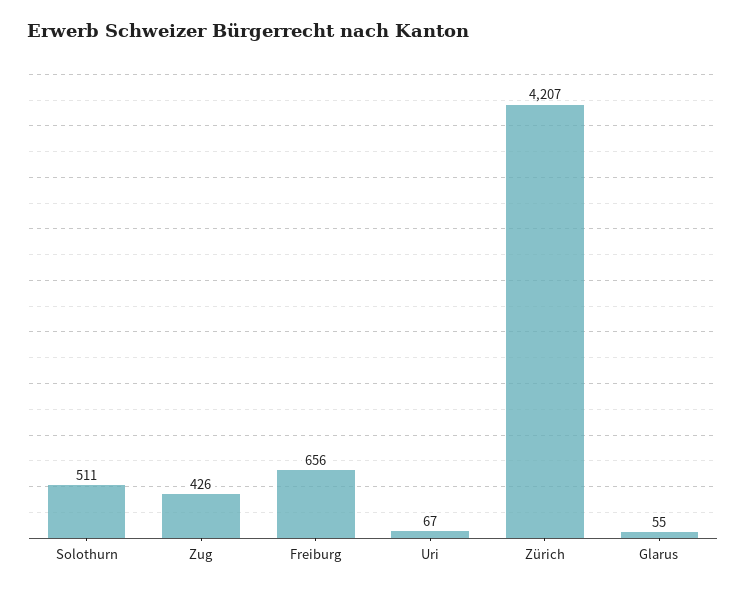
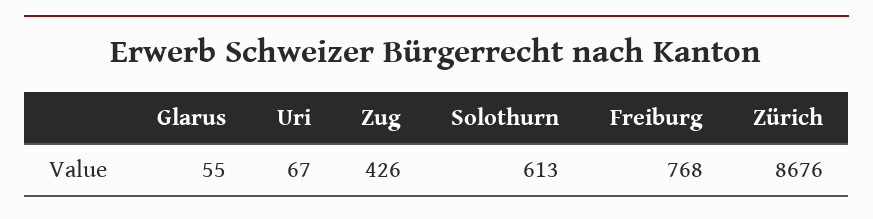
Solothurn: 511 -> 613
Freiburg: 656 -> 768
Zürich: 4207 -> 8676

